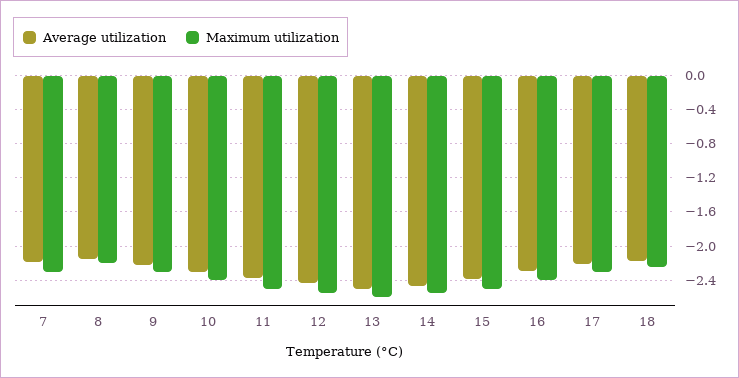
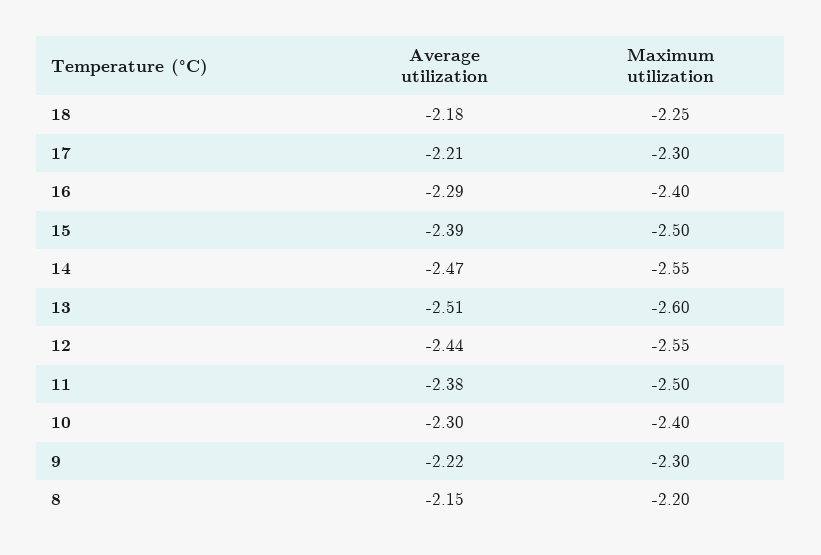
Average utilization, 7: -2.2 -> none
Maximum utilization, 7: -2.3 -> none

